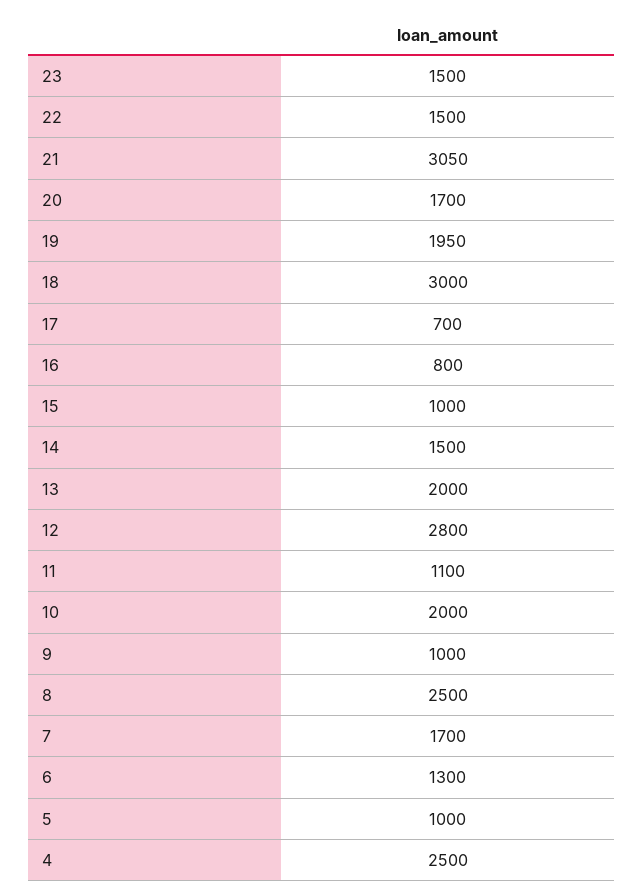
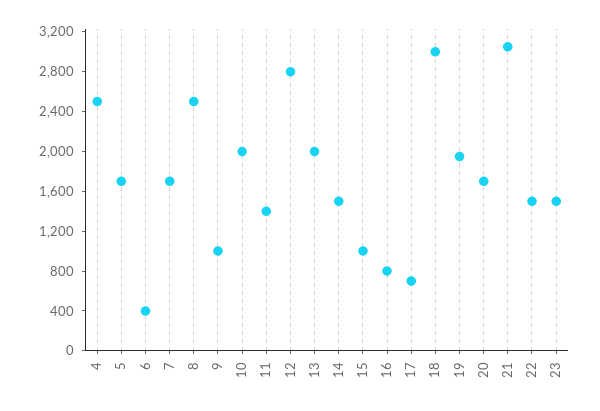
11: 1100 -> 1400
6: 1300 -> 400
5: 1000 -> 1700

